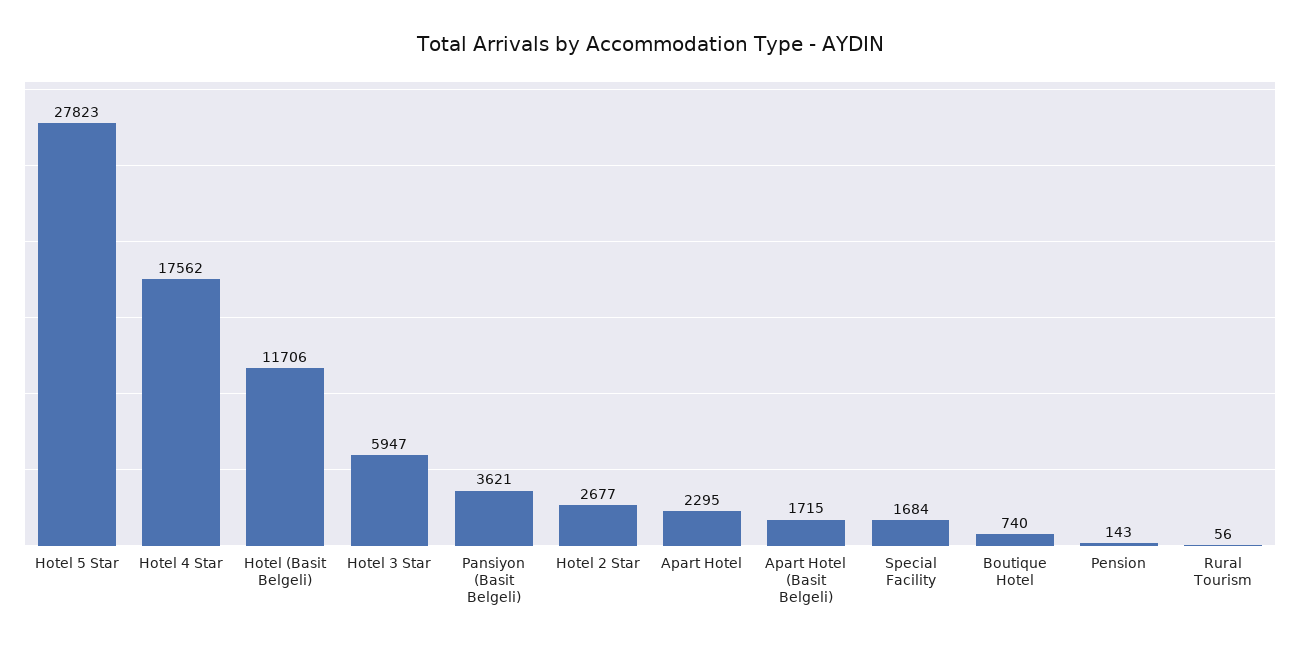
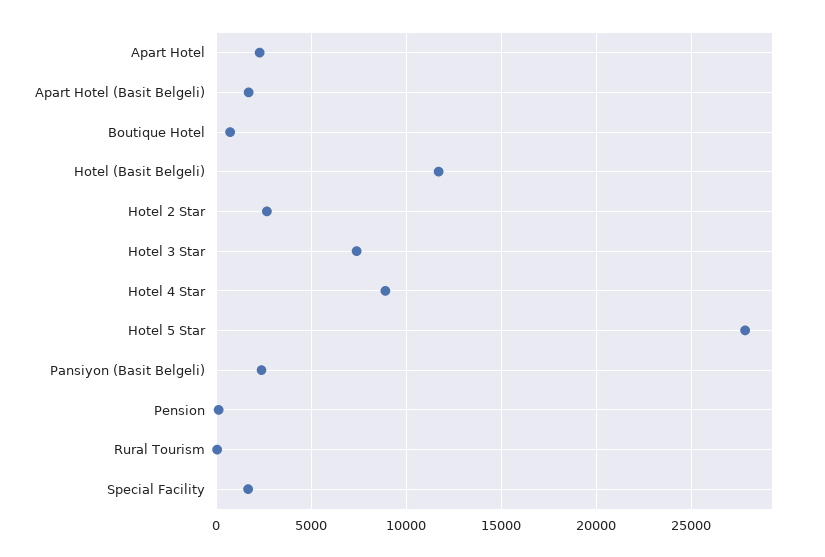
Hotel 4 Star: 17562 -> 9000
Hotel 3 Star: 5947 -> 7500
Pansiyon (Basit Belgeli): 3621 -> 2500

